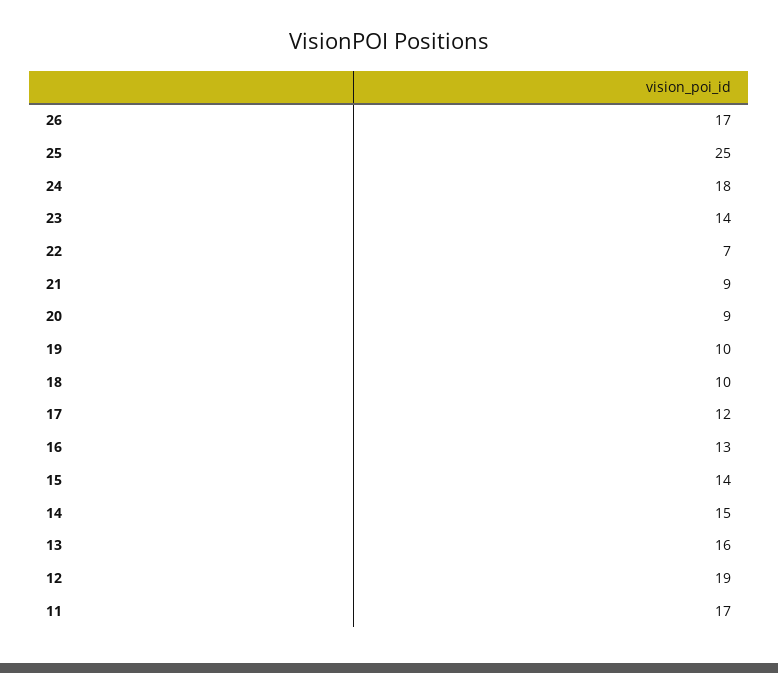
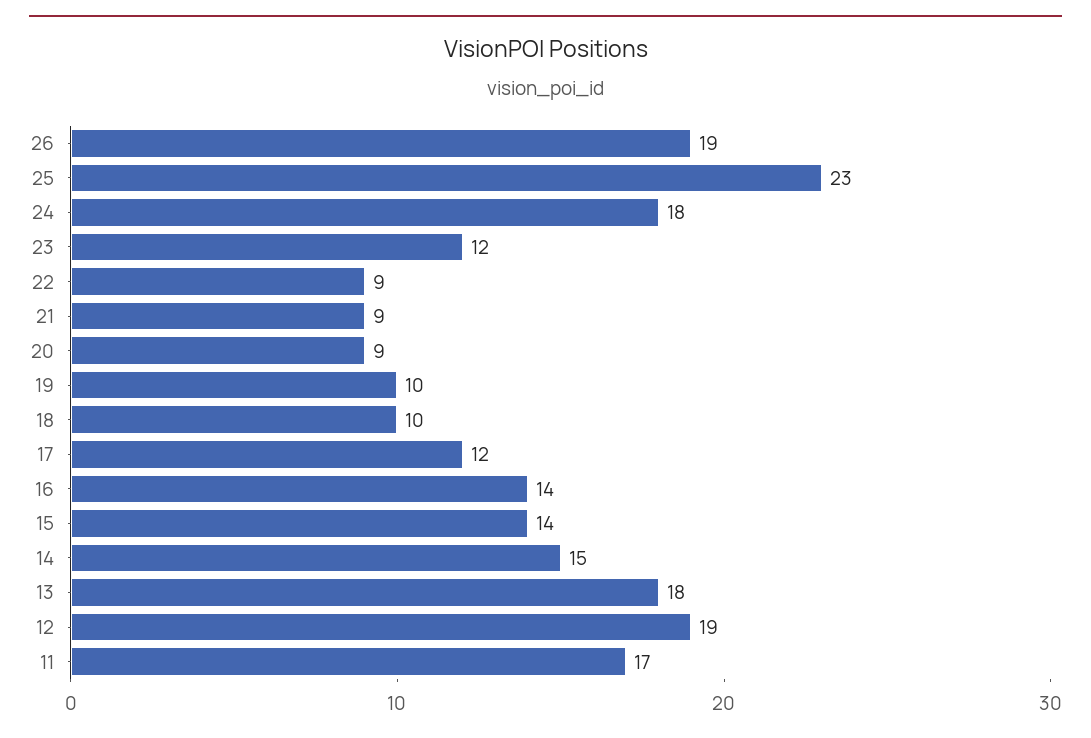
26: 17 -> 19
25: 25 -> 23
23: 14 -> 12
22: 7 -> 9
16: 13 -> 14
13: 16 -> 18

